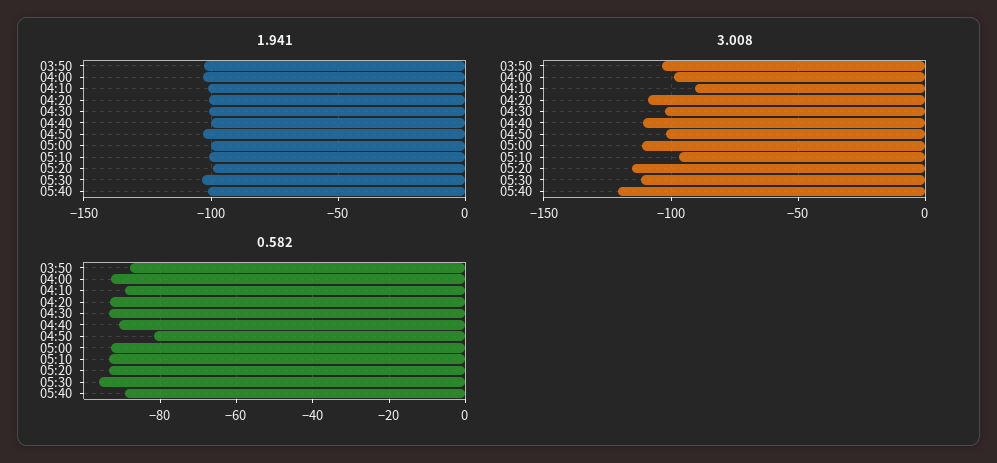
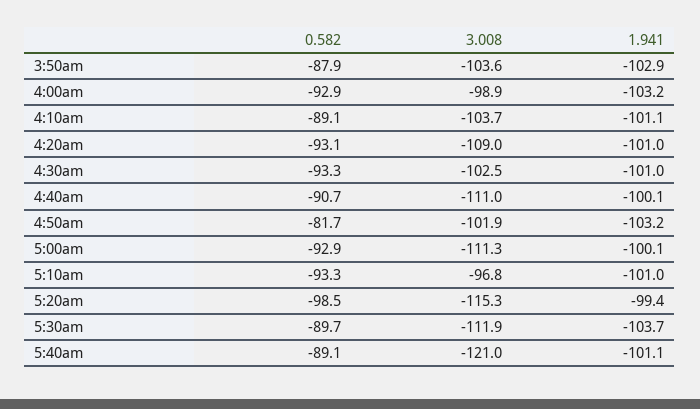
3.008, 04:10: -90 -> -103.7
0.582, 05:20: -94 -> -98.5
0.582, 05:30: -96 -> -89.7

